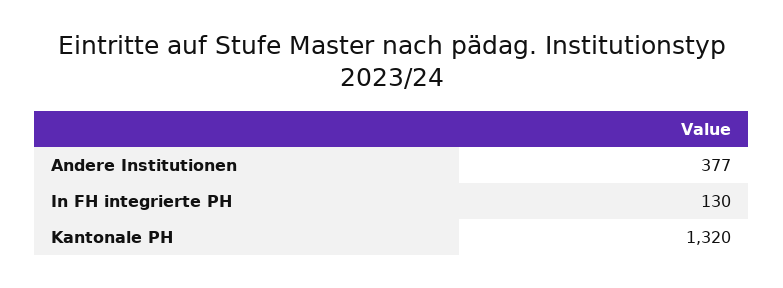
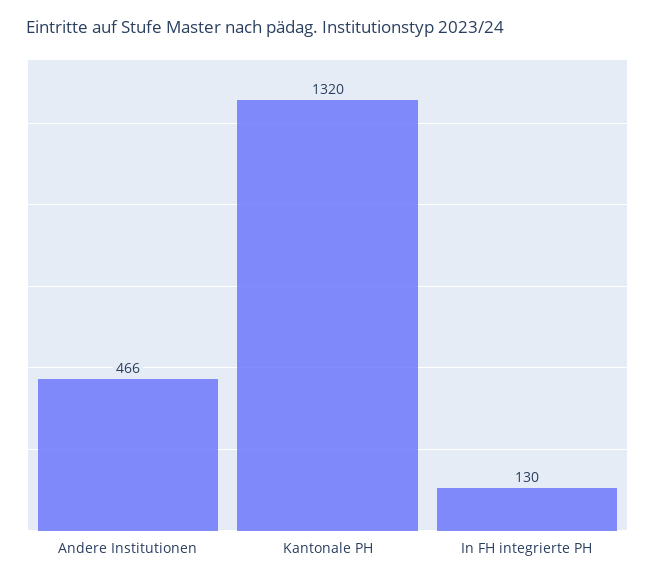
Andere Institutionen: 377 -> 466

